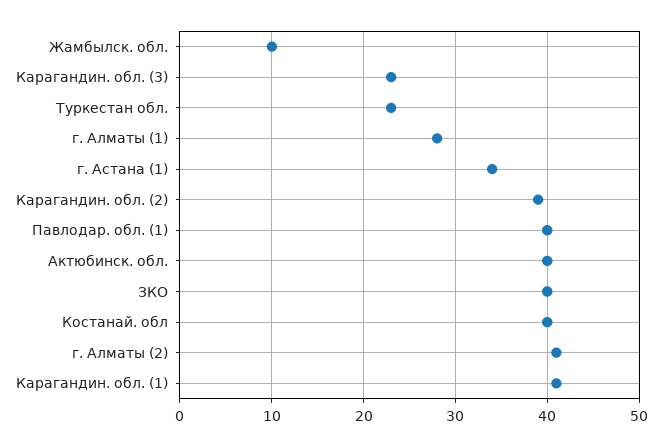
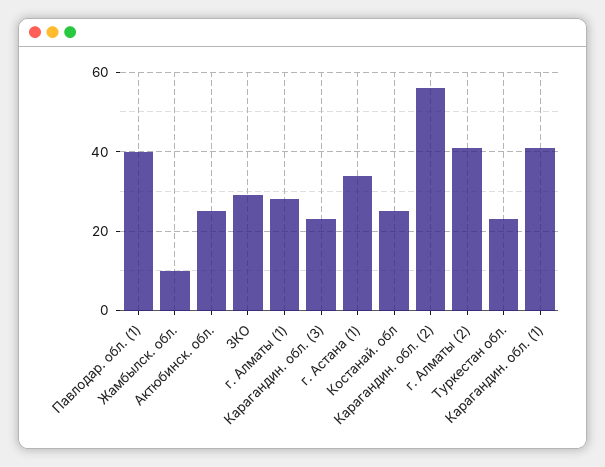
Карагандин. обл. (2): 39 -> 55
Актюбинск. обл.: 40 -> 25
ЗКО: 40 -> 30
Костанай. обл: 40 -> 25

